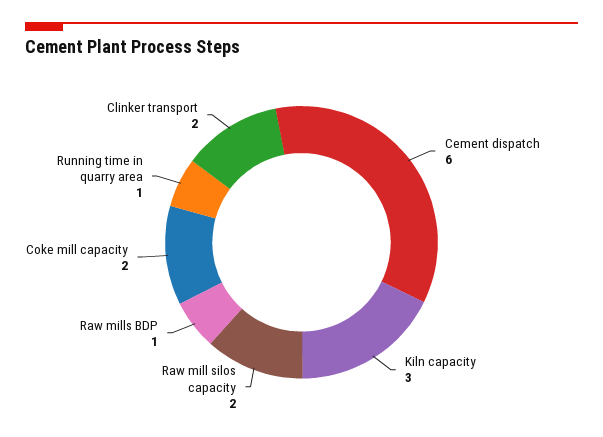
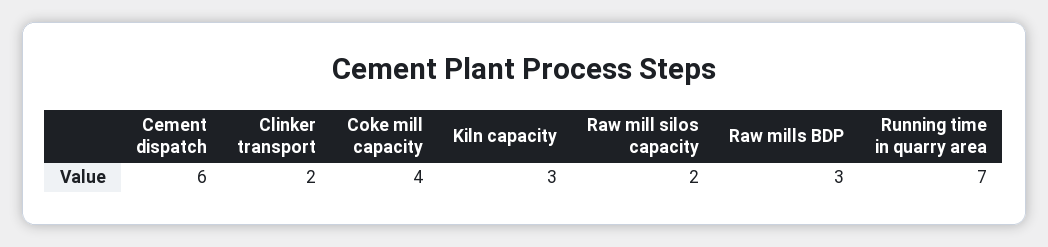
Raw mills BDP: 1 -> 3
Coke mill capacity: 2 -> 4
Running time in quarry area: 1 -> 7

